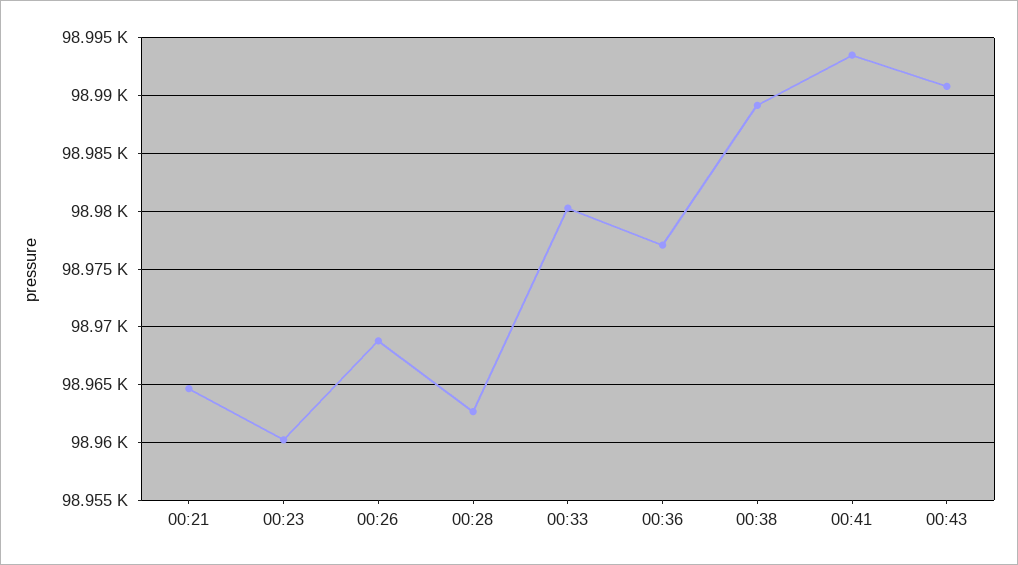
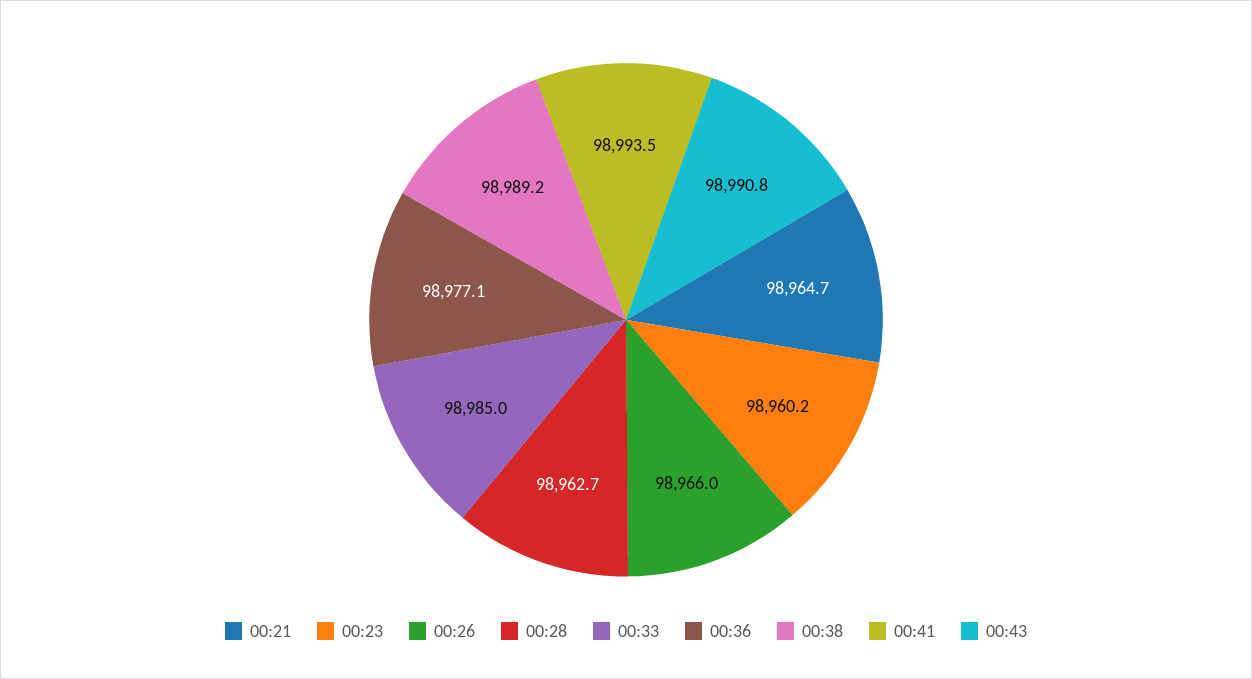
00:26: 98969 -> 98966
00:33: 98980 -> 98985

